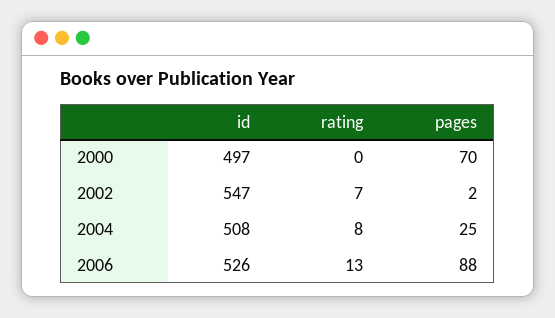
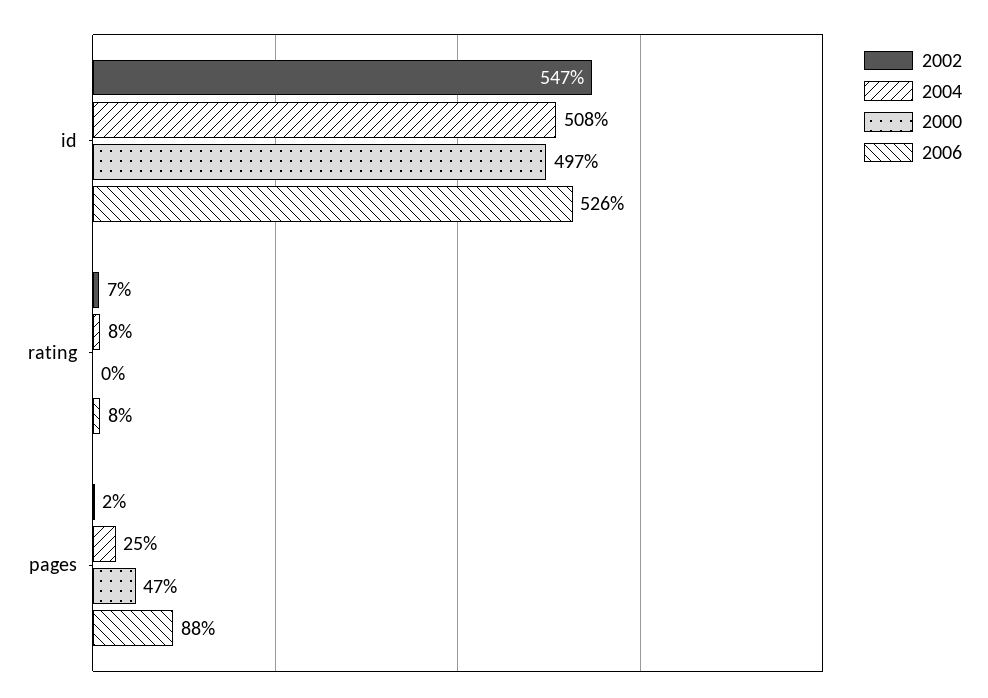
2000, pages: 70 -> 47
2006, rating: 13 -> 8

